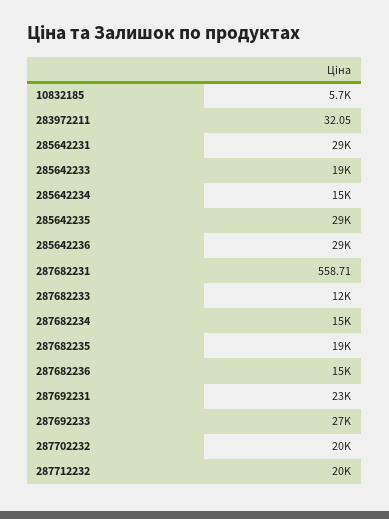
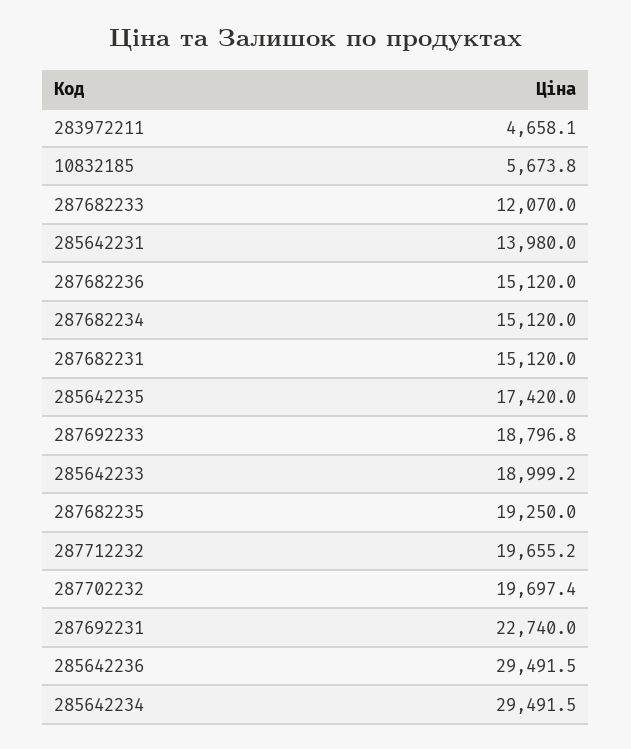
283972211: 32.05 -> 4658.1
285642231: 29000 -> 13980
285642234: 15000 -> 29491.5
285642235: 29000 -> 17420
287682231: 558.71 -> 15120
287692233: 27000 -> 18796.8

